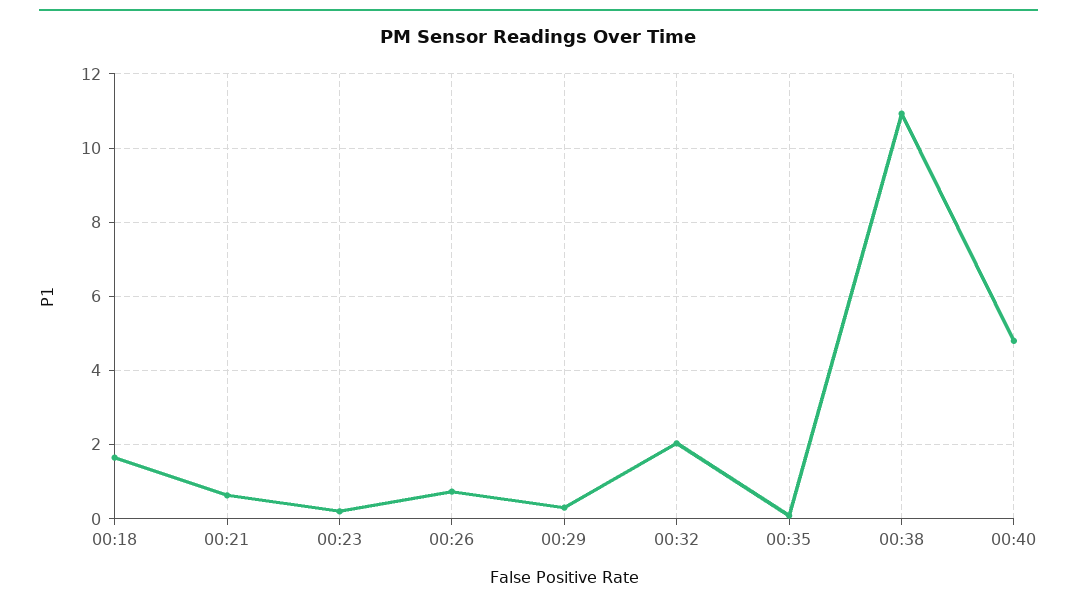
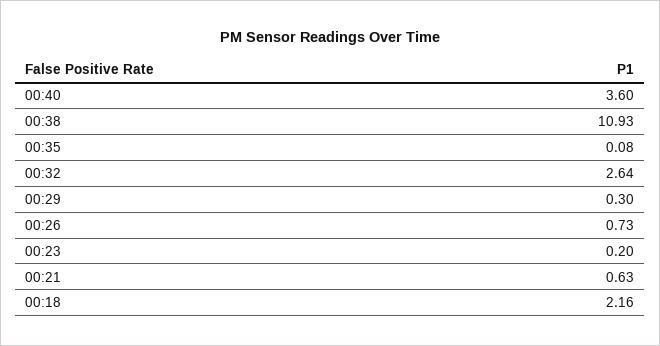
00:18: 1.6 -> 2.16
00:32: 2 -> 2.64
00:40: 4.8 -> 3.6

